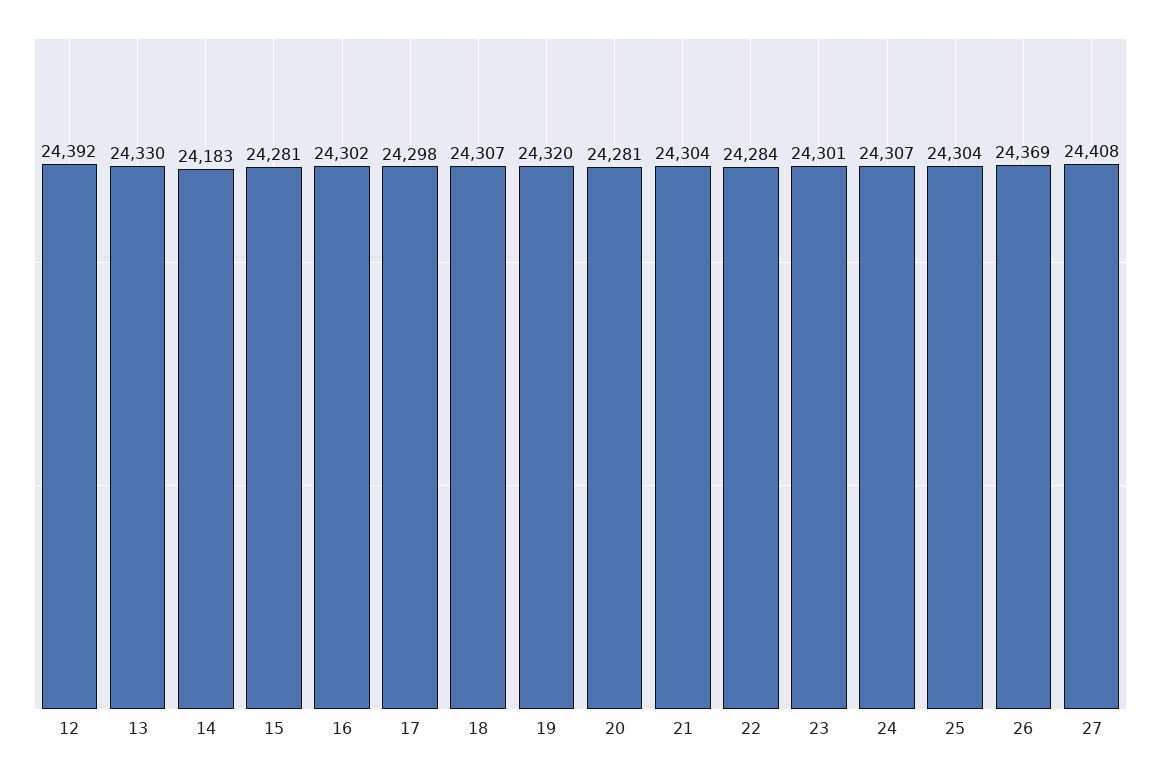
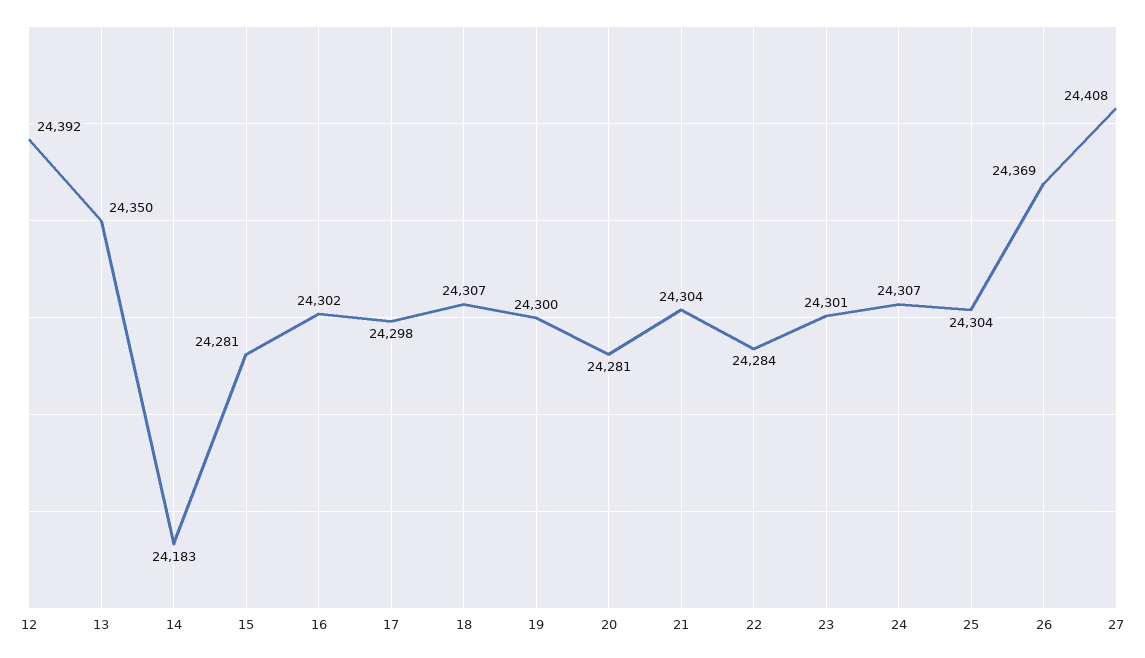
13: 24330 -> 24350
19: 24320 -> 24300

